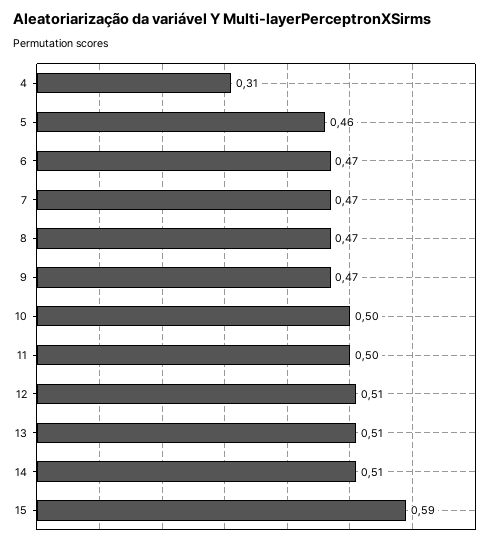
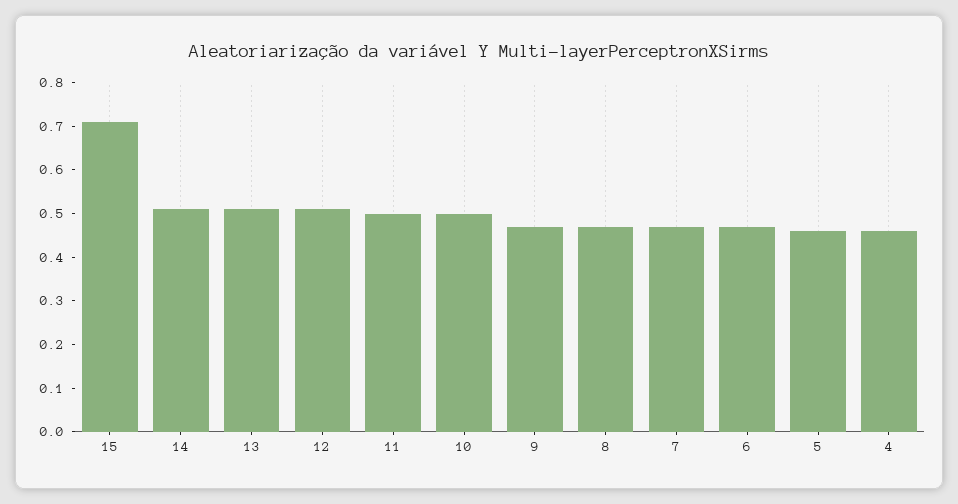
4: 0.31 -> 0.45
15: 0.59 -> 0.7

